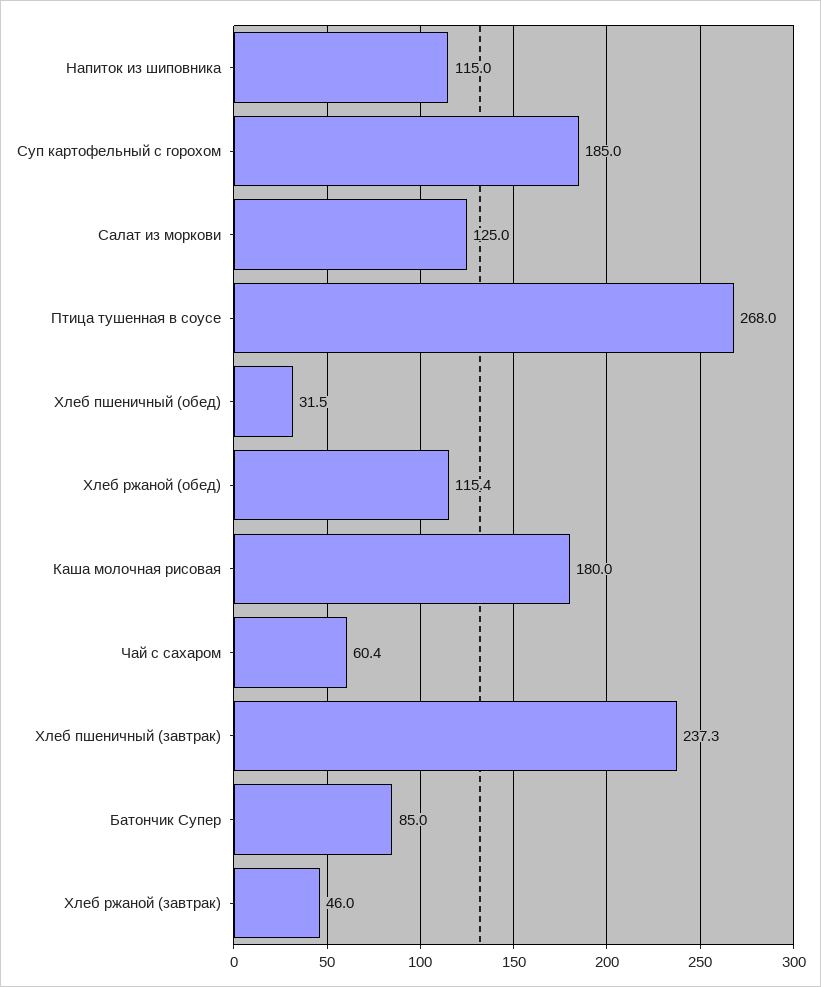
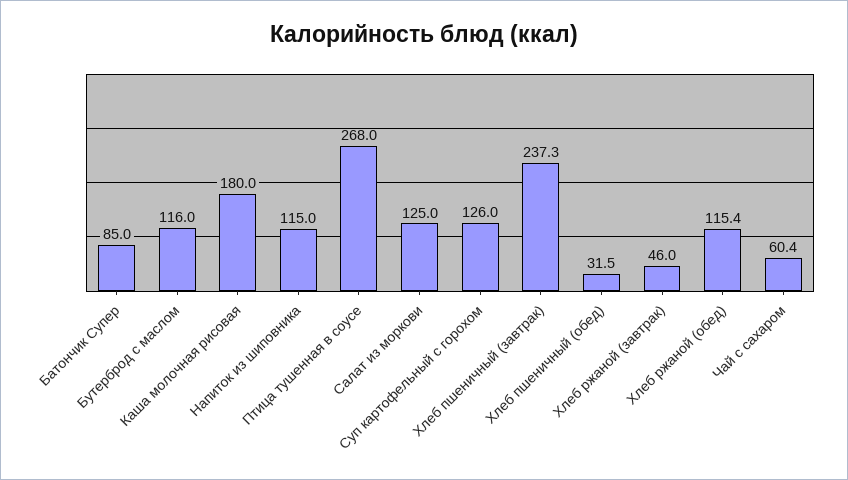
Суп картофельный с горохом: 185 -> 126
Бутерброд с маслом: none -> 116

